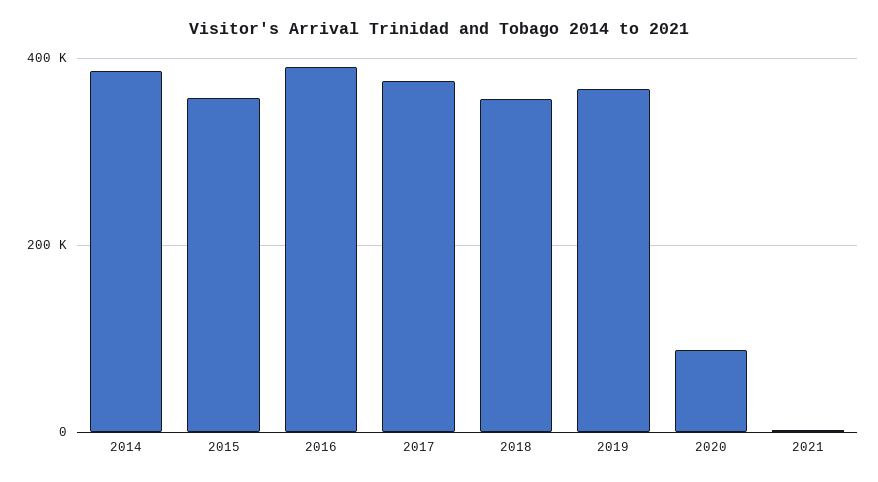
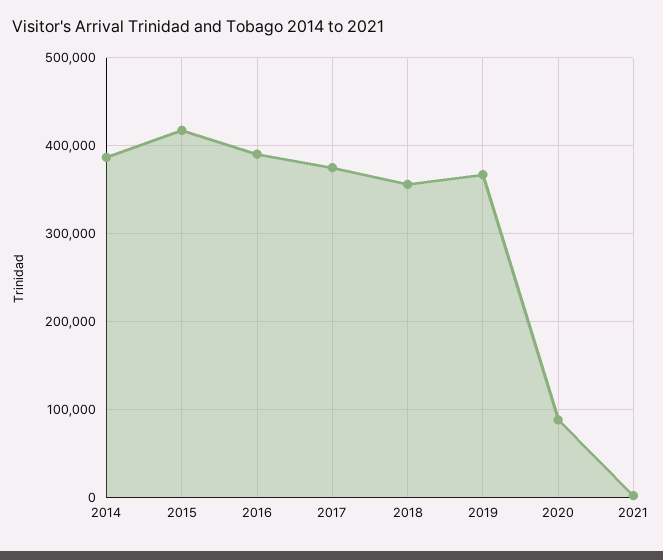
2015: 360000 -> 420000

